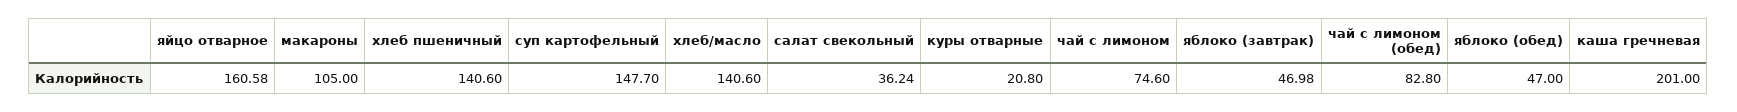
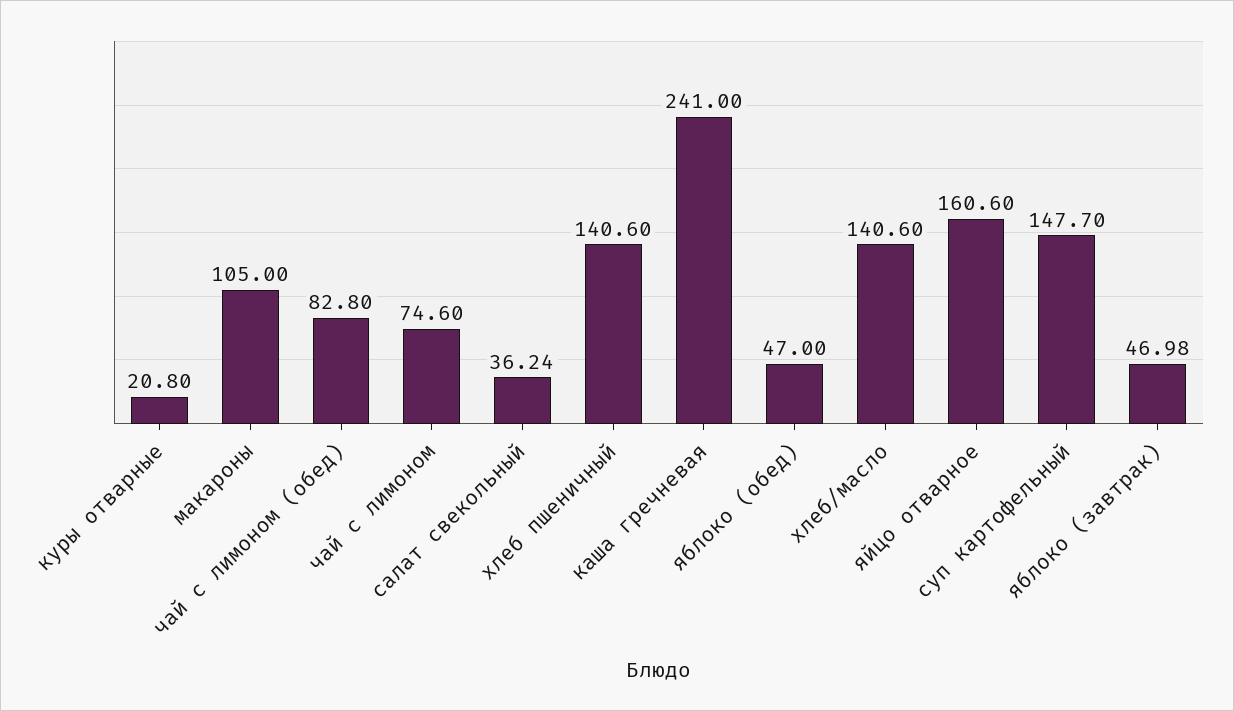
яйцо отварное: 160.58 -> 160.6
каша гречневая: 201 -> 241

